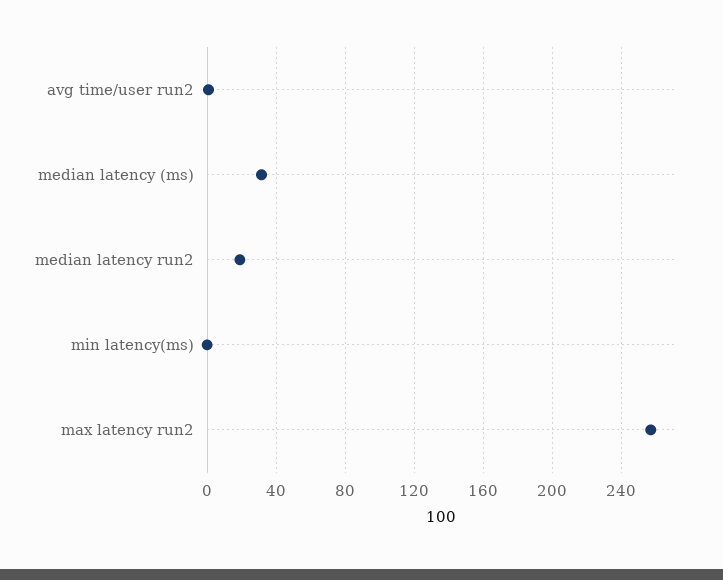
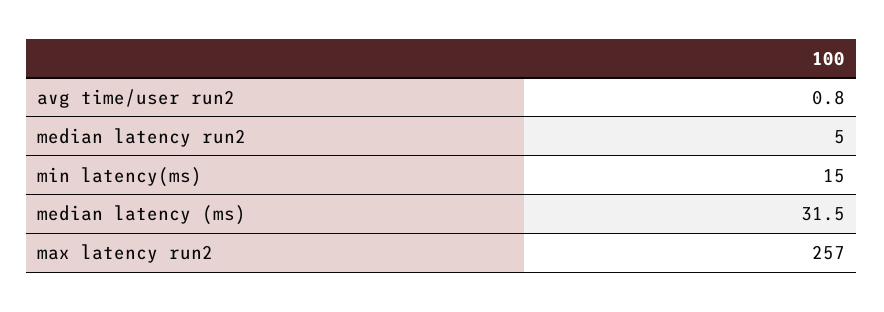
median latency run2: 20 -> 5
min latency(ms): 0 -> 15

